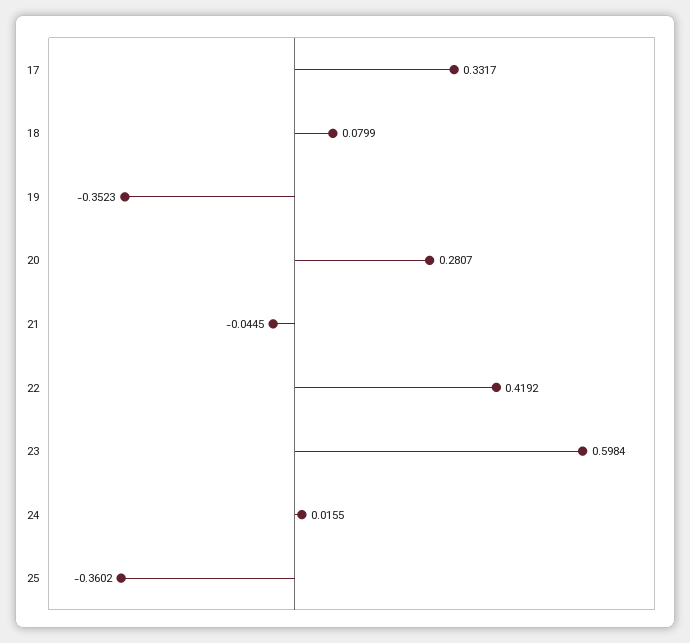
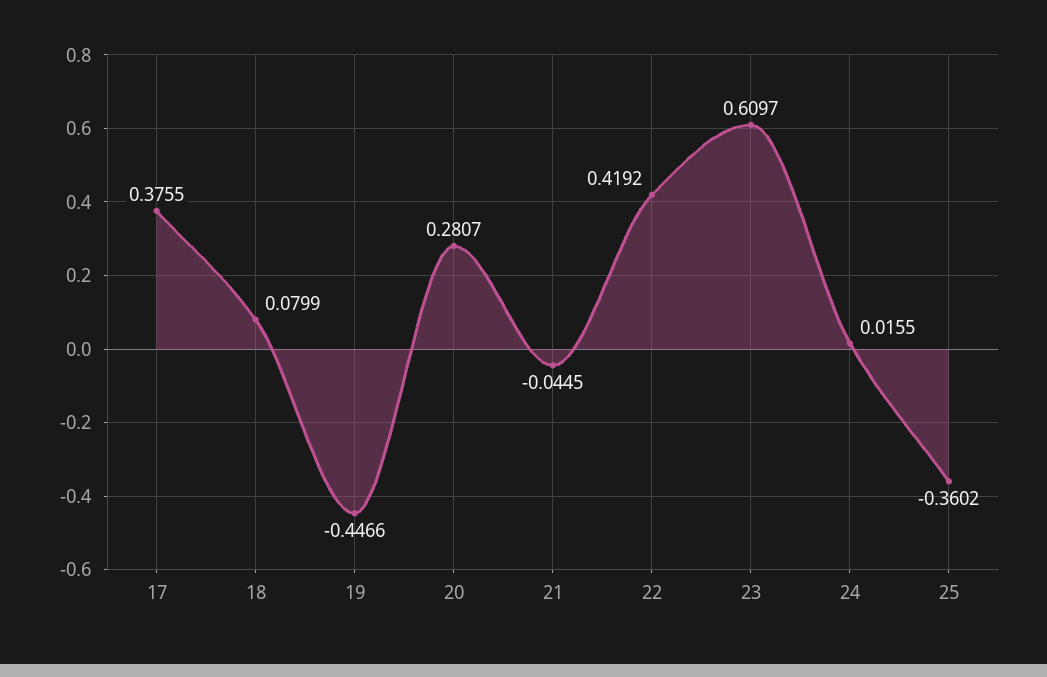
17: 0.3317 -> 0.3755
19: -0.3523 -> -0.4466
23: 0.5984 -> 0.6097

